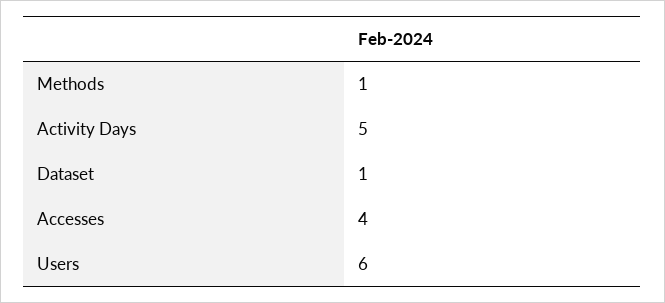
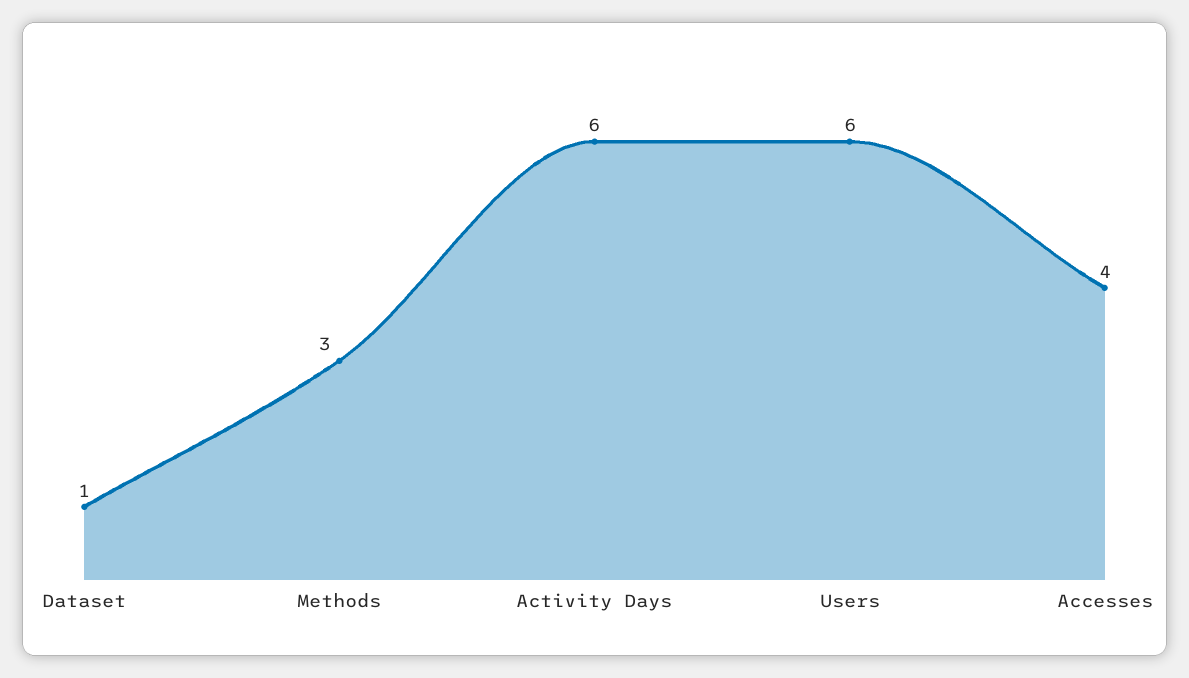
Methods: 1 -> 3
Activity Days: 5 -> 6

